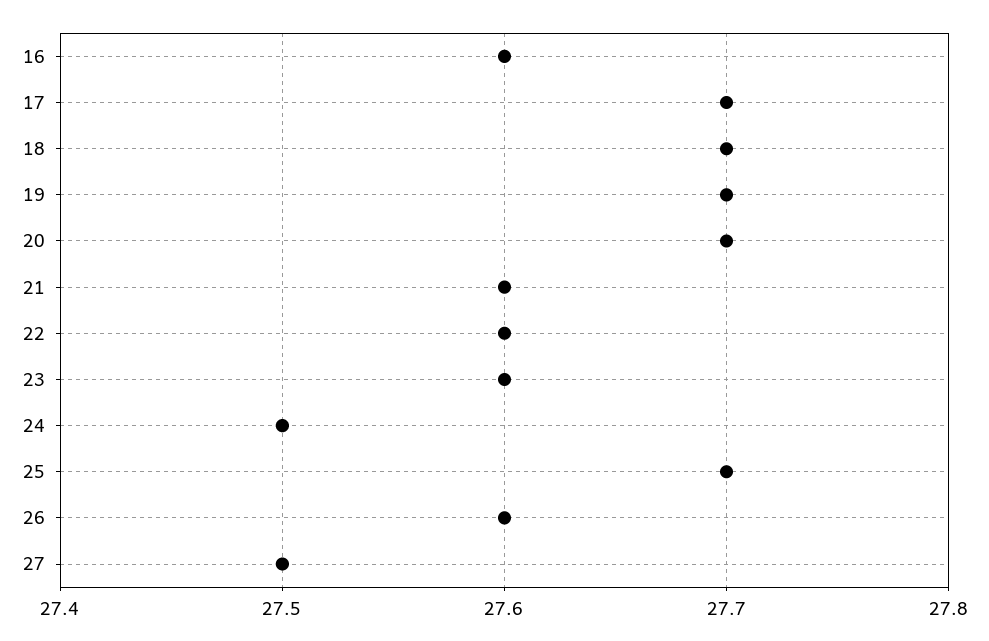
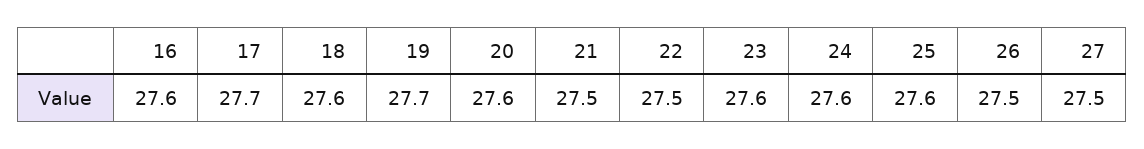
18: 27.7 -> 27.6
20: 27.7 -> 27.6
21: 27.6 -> 27.5
22: 27.6 -> 27.5
24: 27.5 -> 27.6
25: 27.7 -> 27.6
26: 27.6 -> 27.5

